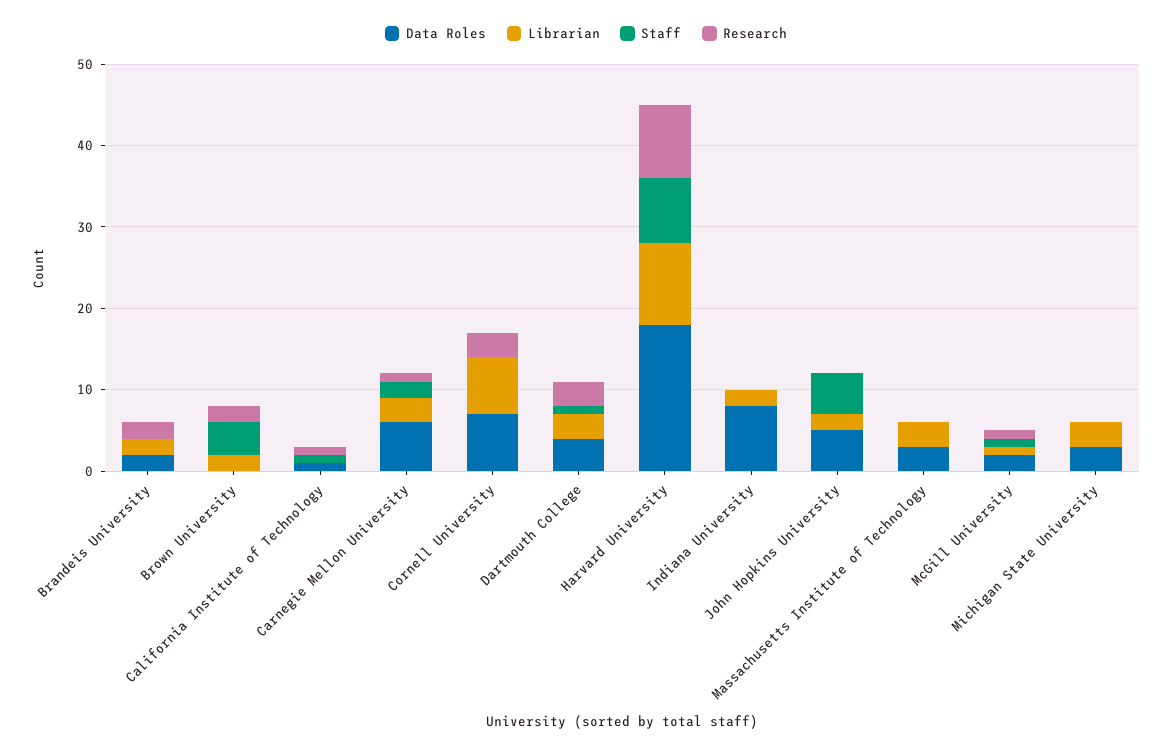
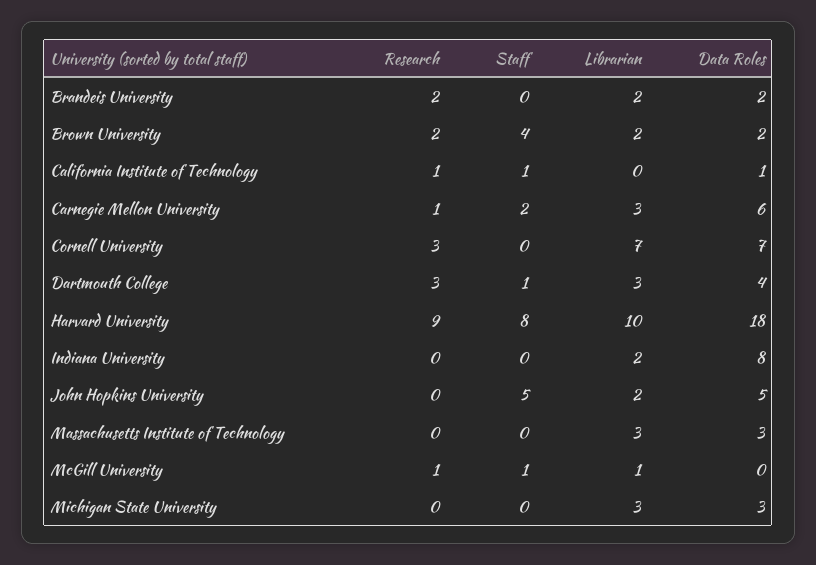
Data Roles, Brown University: 0 -> 2
Data Roles, McGill University: 2 -> 0

